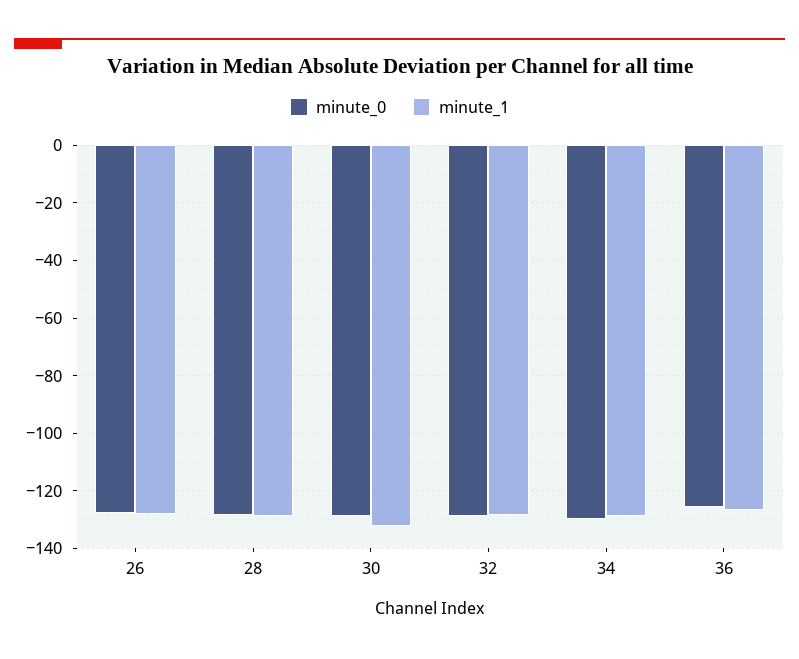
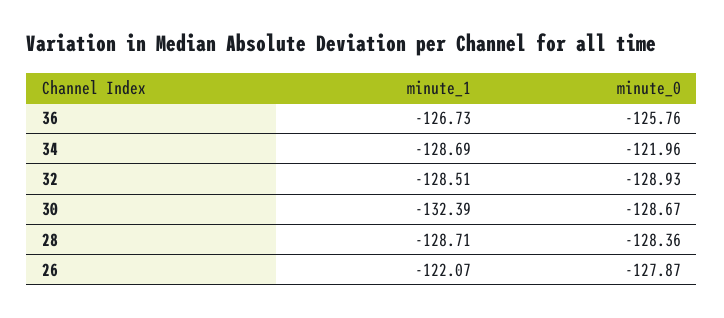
minute_1, 26: -127.5 -> -122.07
minute_0, 34: -130 -> -121.96

